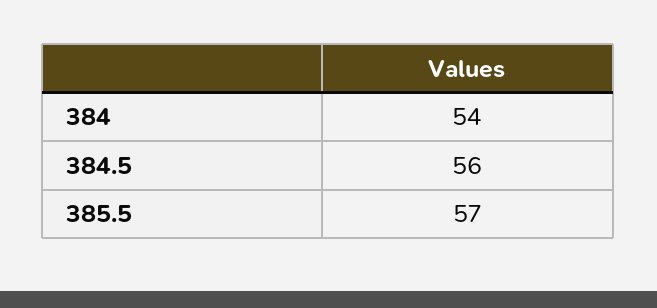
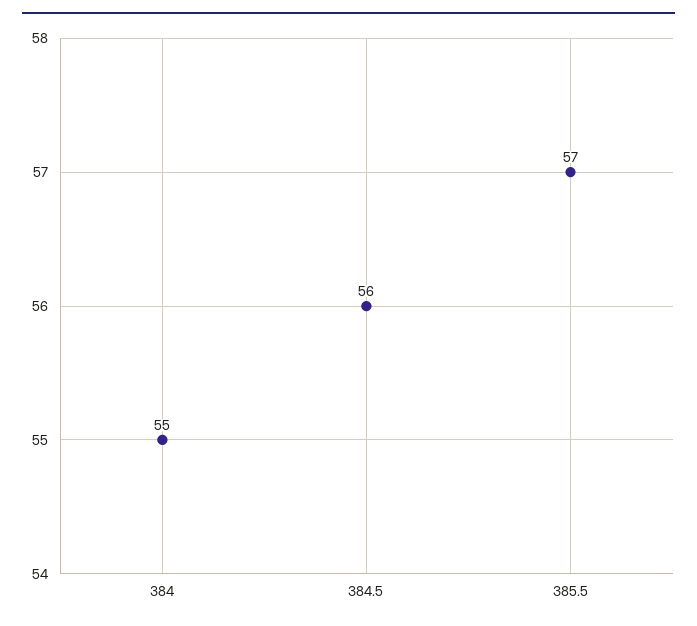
384: 54 -> 55

